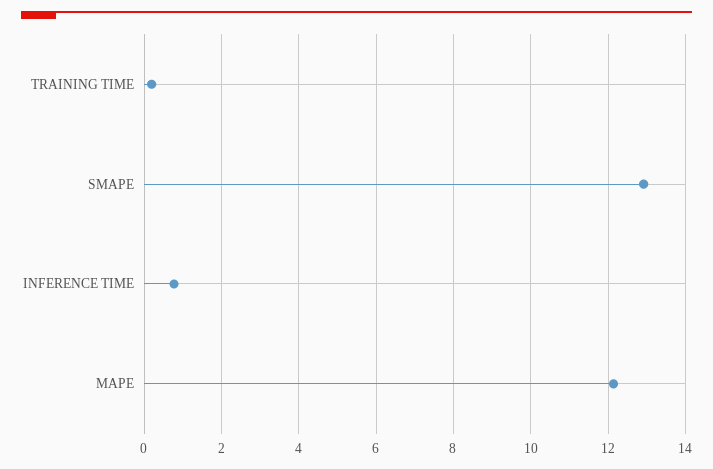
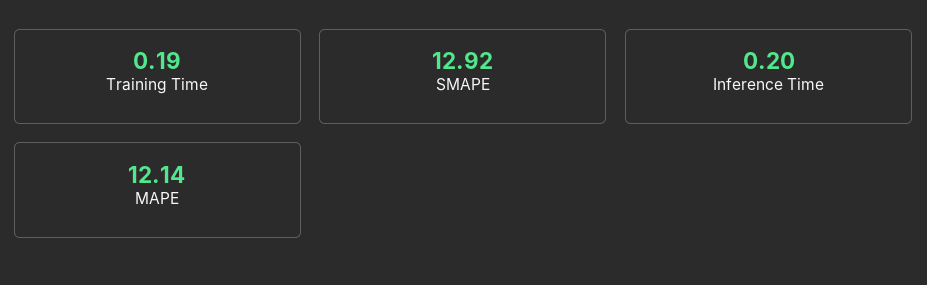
INFERENCE TIME: 0.8 -> 0.2

